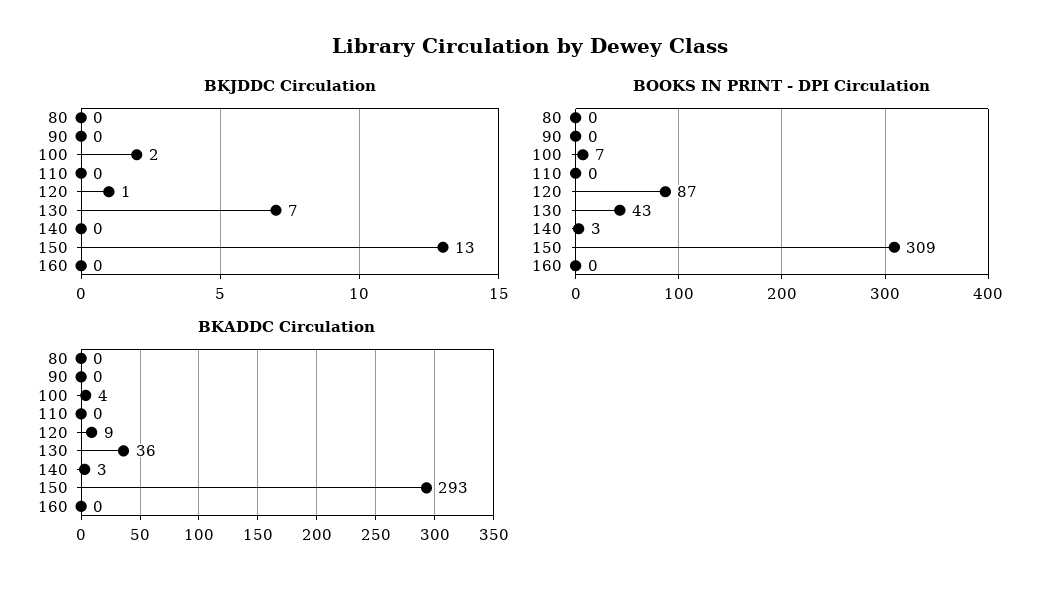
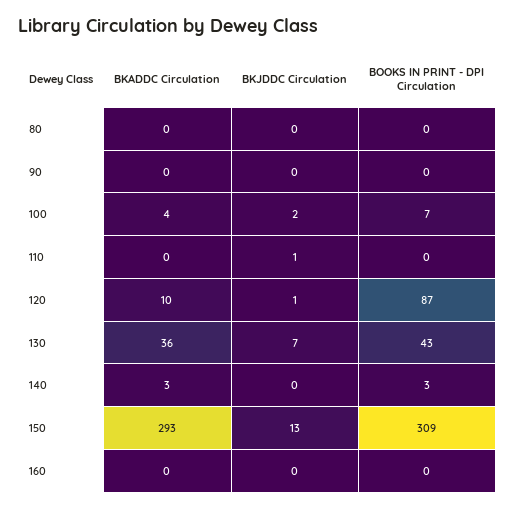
BKJDDC Circulation, 110: 0 -> 1
BKADDC Circulation, 120: 9 -> 10

